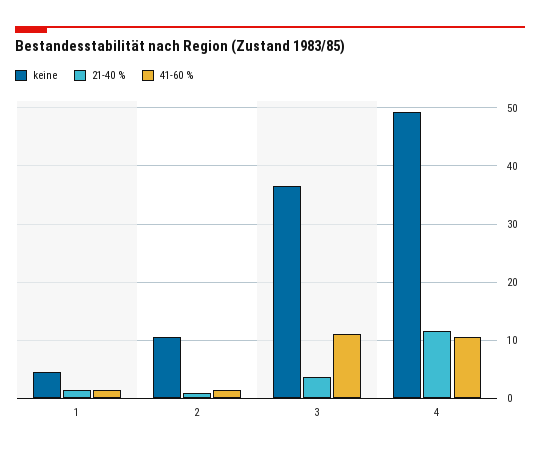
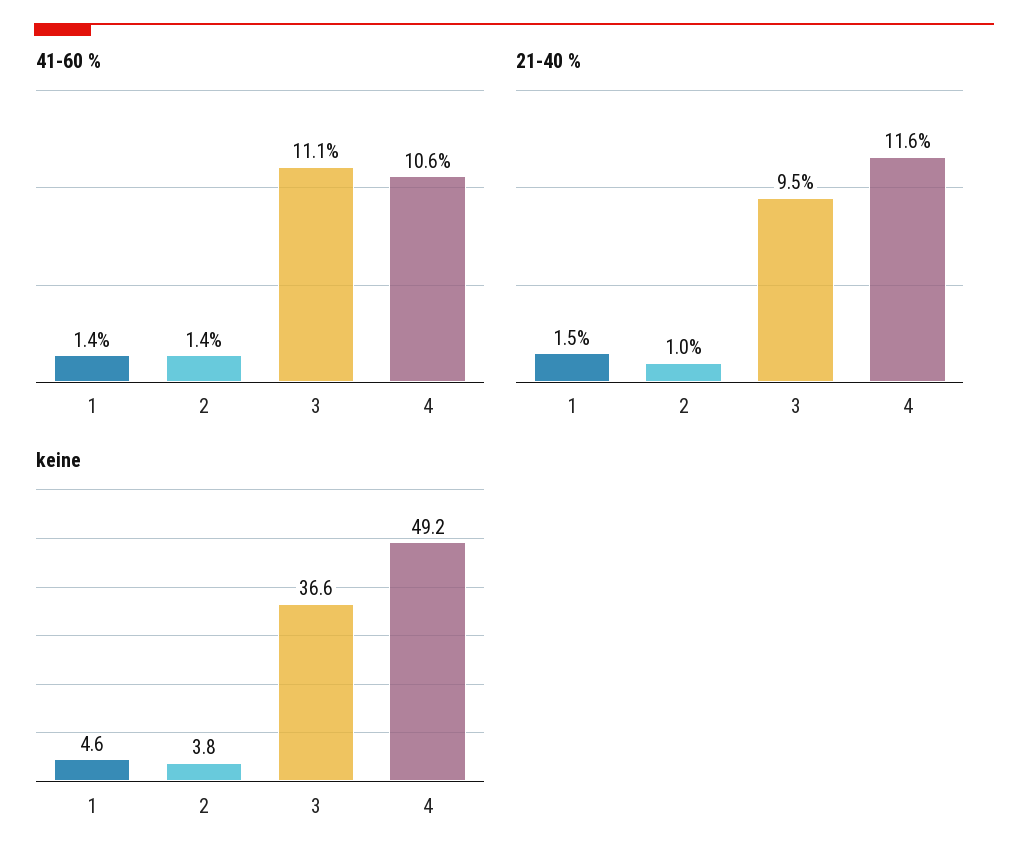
keine, 2: 10 -> 3.8
21-40 %, 3: 4 -> 9.5

